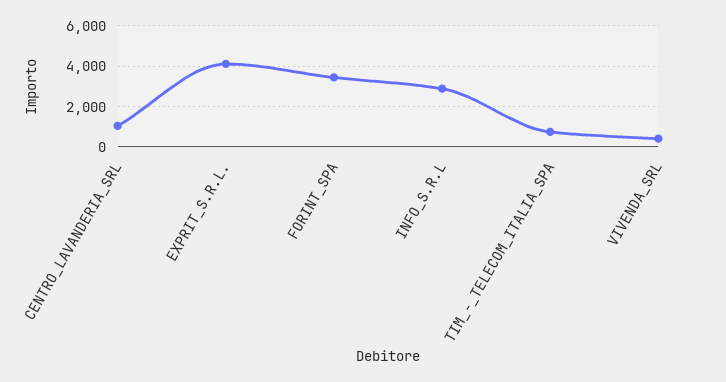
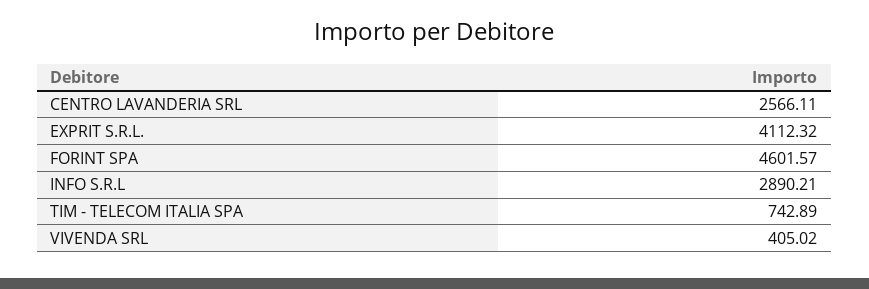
CENTRO_LAVANDERIA_SRL: 1000 -> 2566.11
FORINT_SPA: 3500 -> 4601.57

